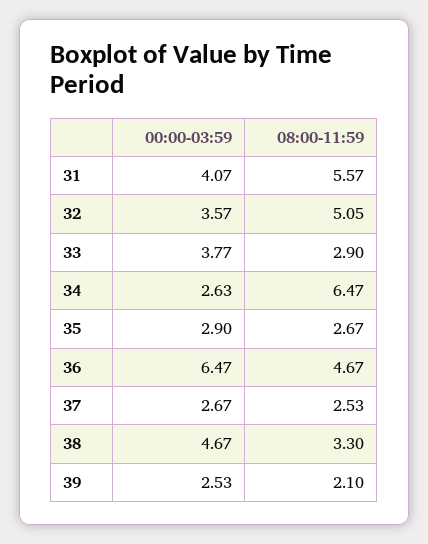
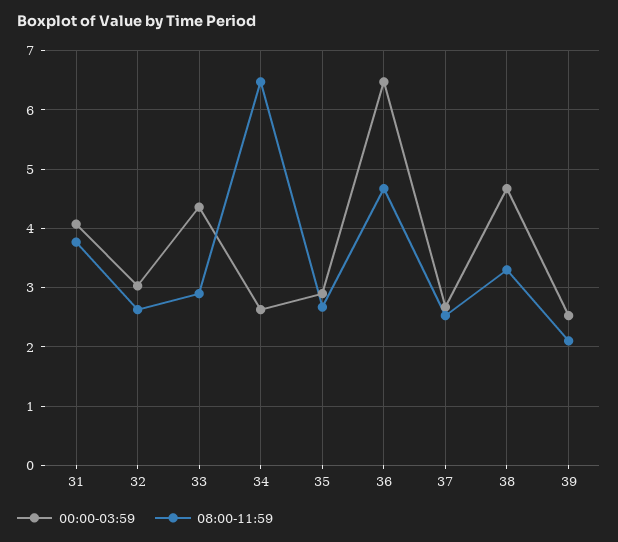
08:00-11:59, 31: 5.57 -> 3.8
00:00-03:59, 32: 3.57 -> 3
08:00-11:59, 32: 5.05 -> 2.6
00:00-03:59, 33: 3.77 -> 4.4

